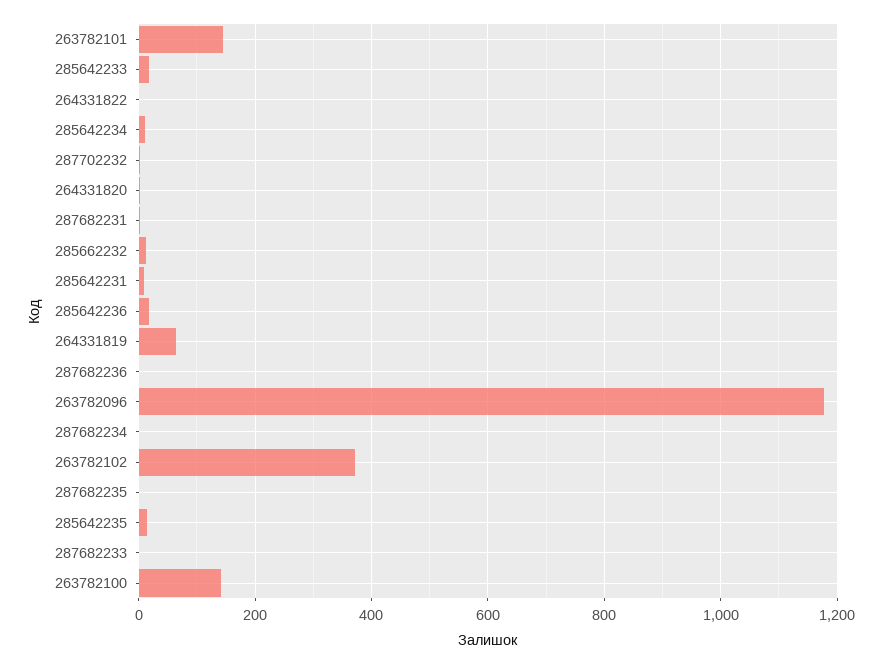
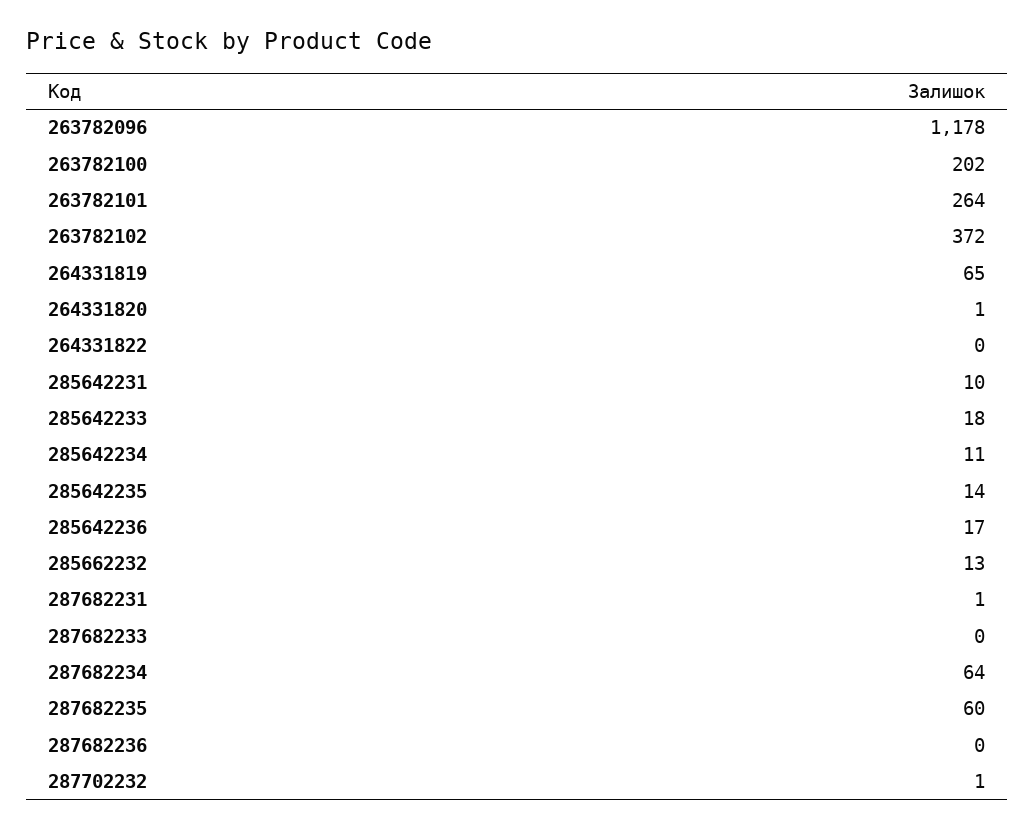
263782101: 140 -> 264
287682234: 0 -> 64
287682235: 0 -> 60
263782100: 140 -> 202

